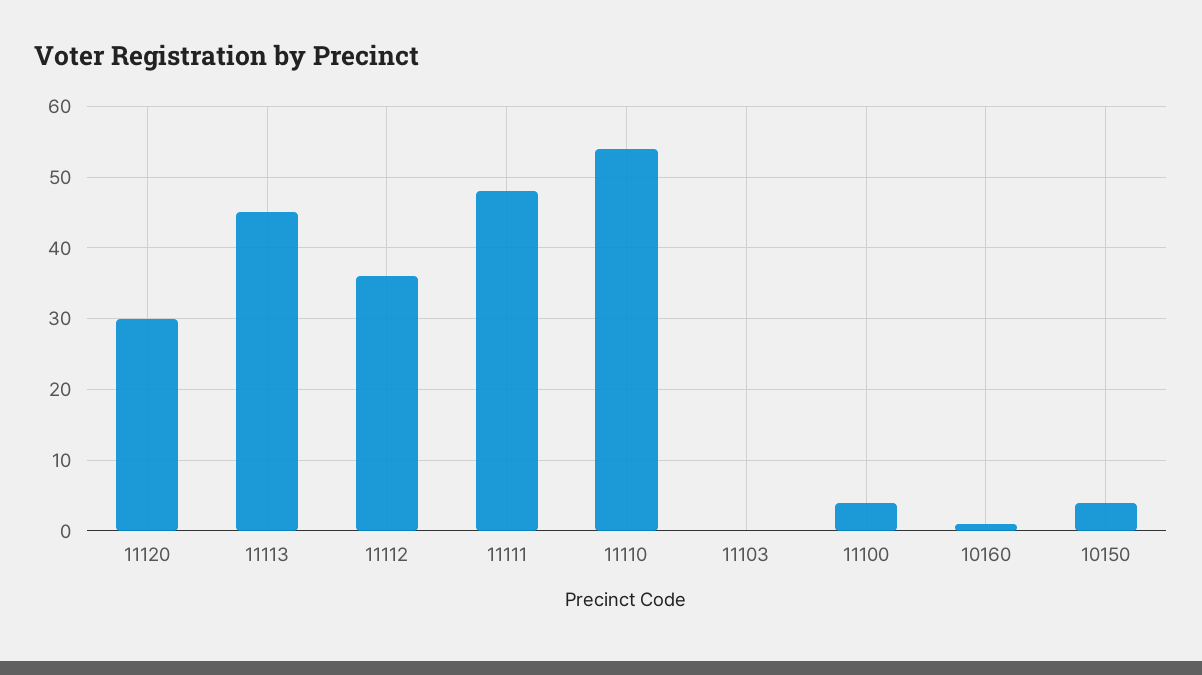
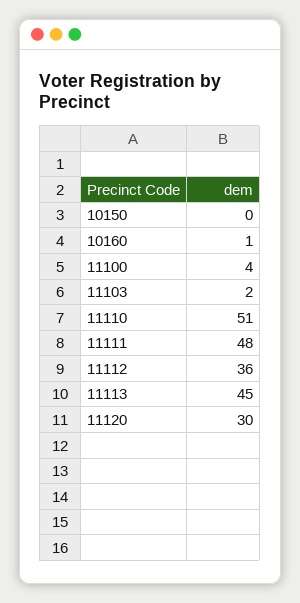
11110: 54 -> 51
11103: 0 -> 2
10150: 4 -> 0

